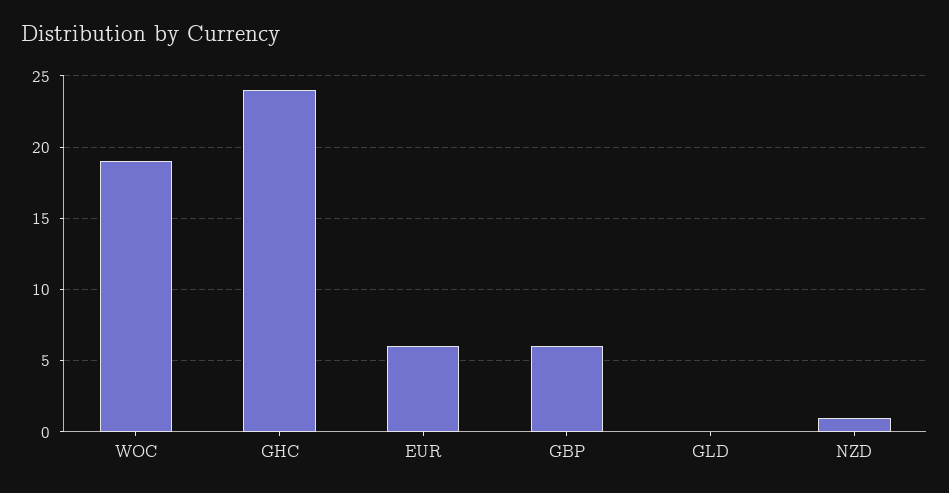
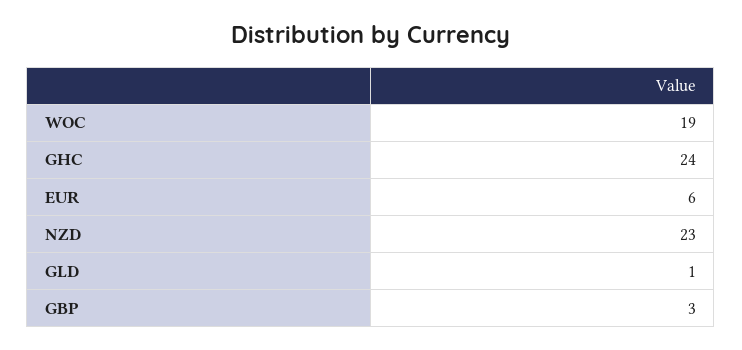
GBP: 6 -> 3
GLD: 0 -> 1
NZD: 1 -> 23

